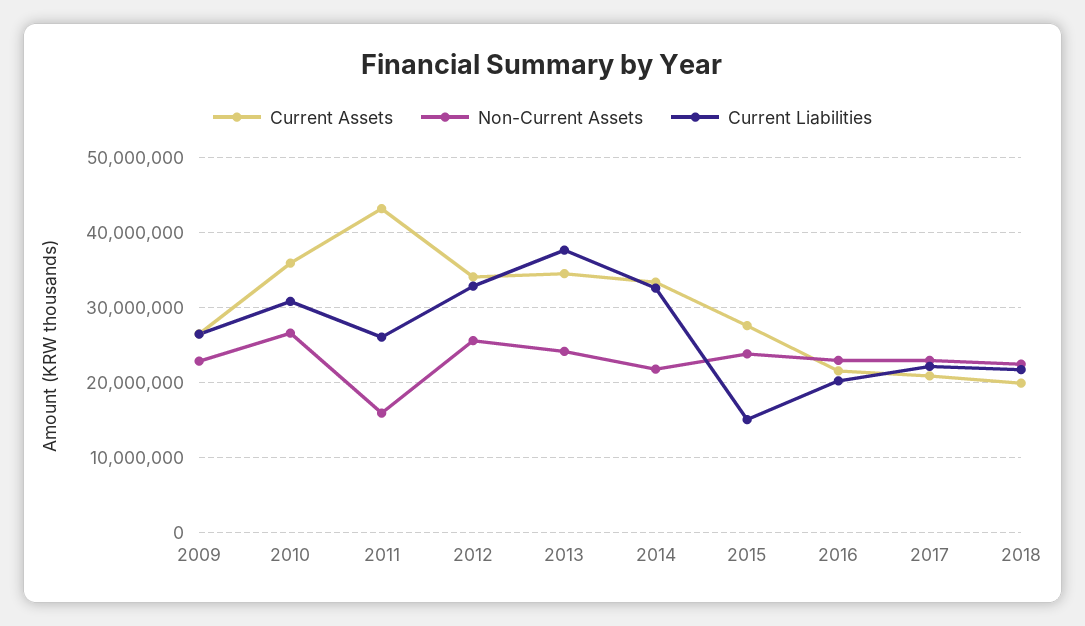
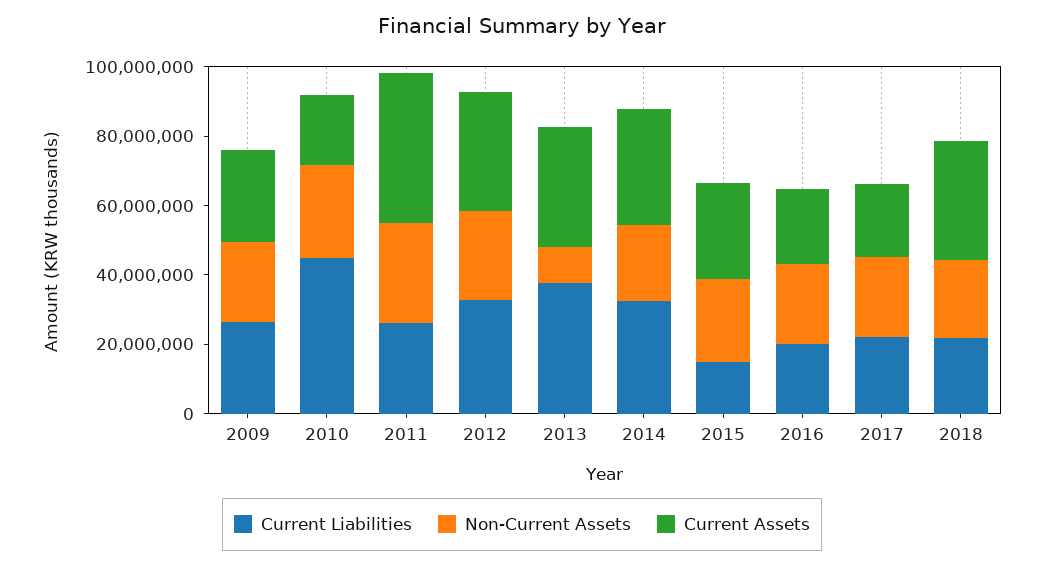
Current Assets, 2010: 36000000 -> 20000000
Current Liabilities, 2010: 31000000 -> 45000000
Non-Current Assets, 2011: 16000000 -> 30000000
Non-Current Assets, 2013: 24000000 -> 10000000
Current Assets, 2018: 20000000 -> 35000000

